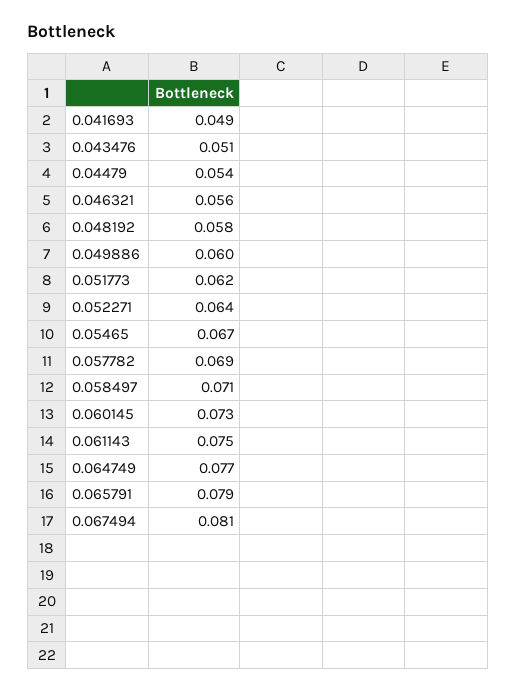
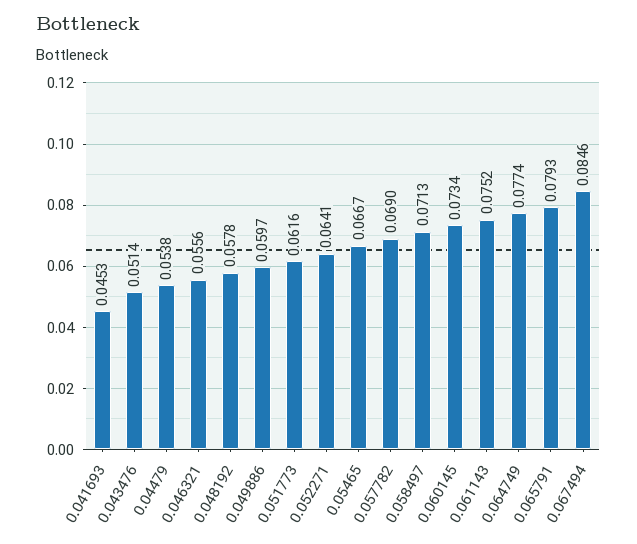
0.041693: 0.049 -> 0.0453
0.067494: 0.081 -> 0.0846

